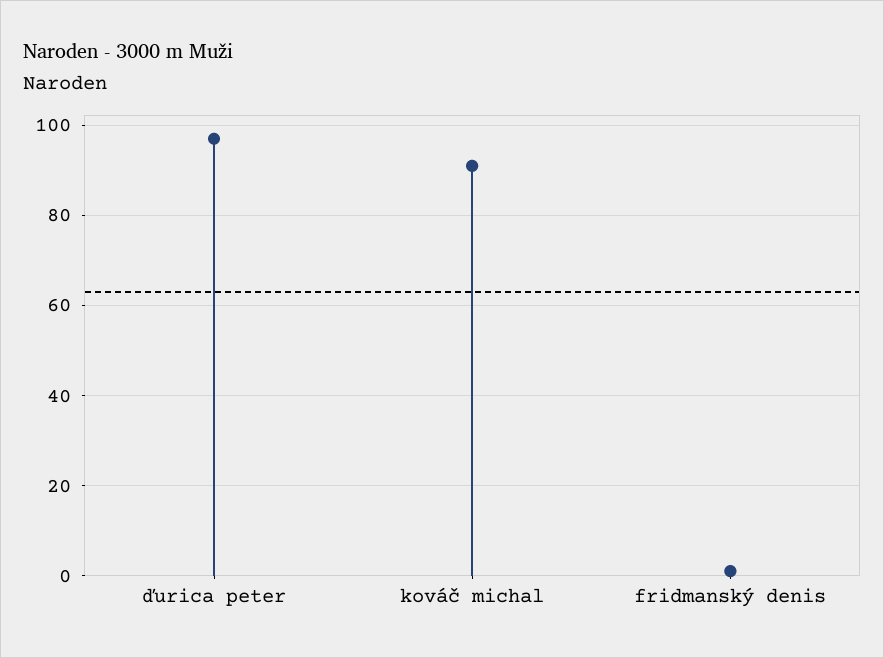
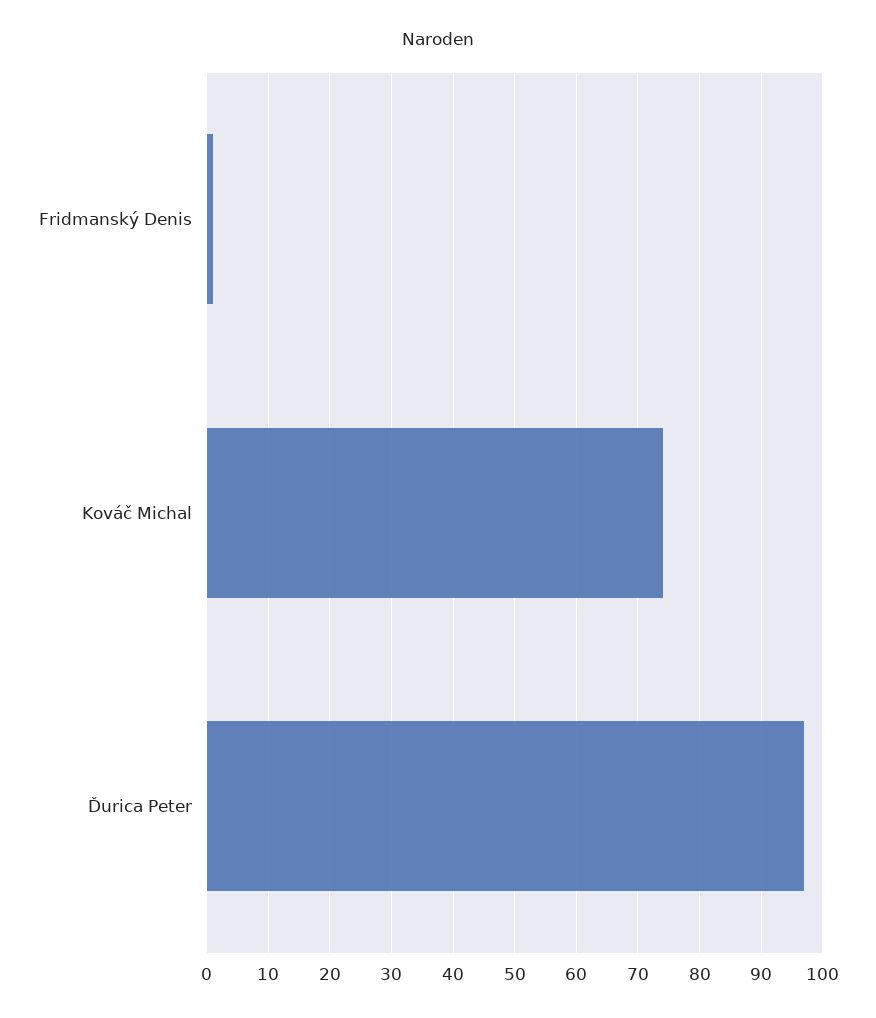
kováč michal: 90 -> 74

